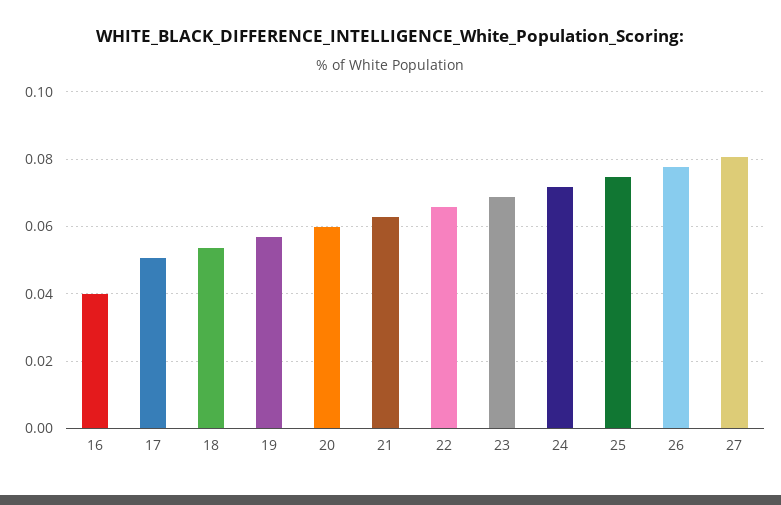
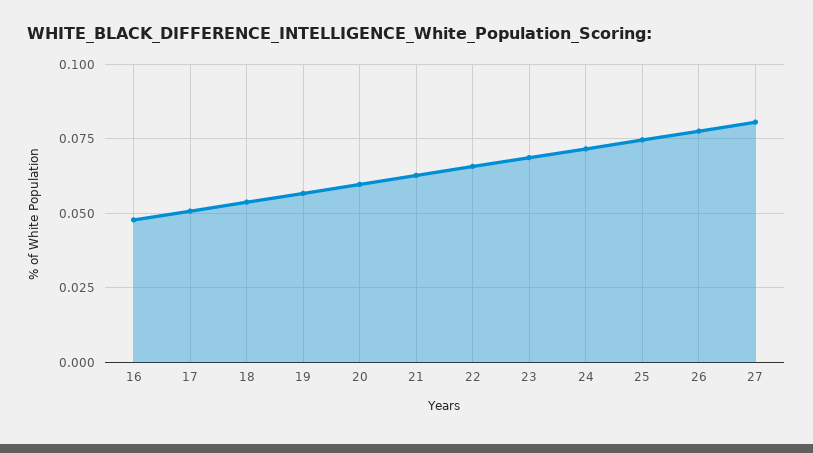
16: 0.04 -> 0.0475

